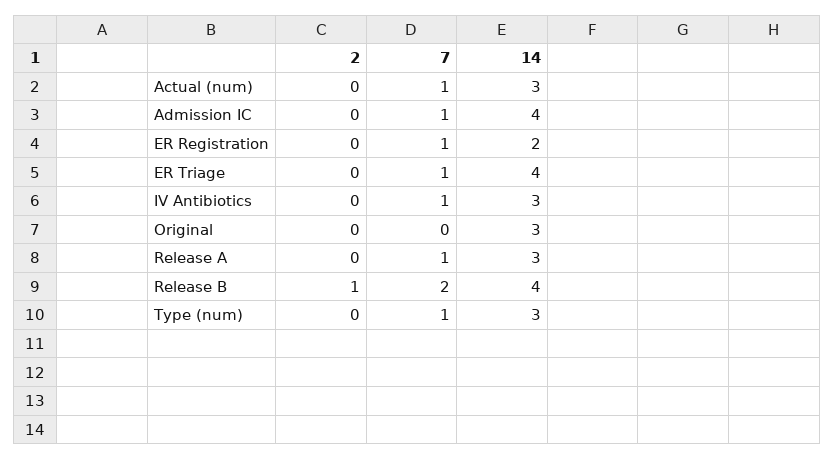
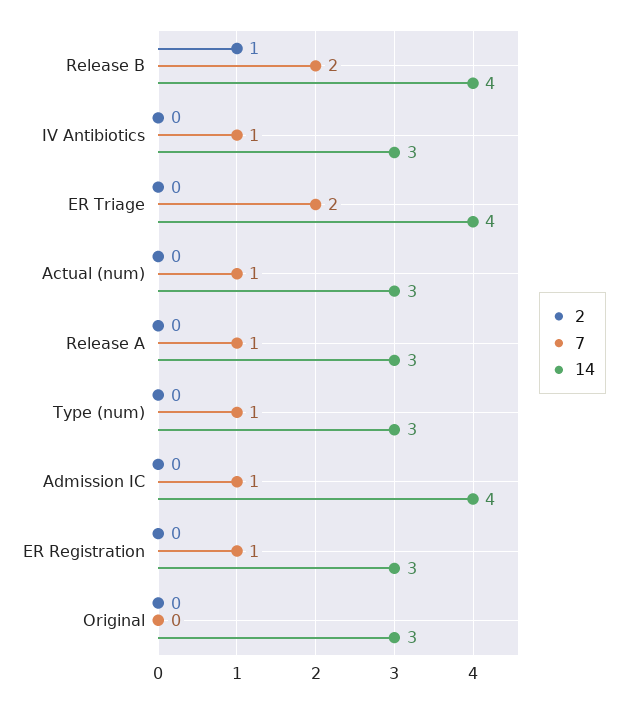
14, ER Registration: 2 -> 3
7, ER Triage: 1 -> 2

